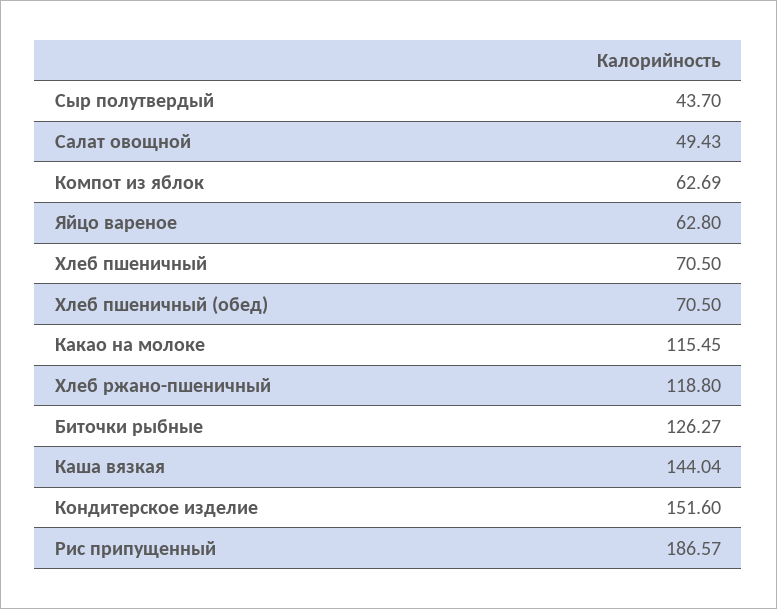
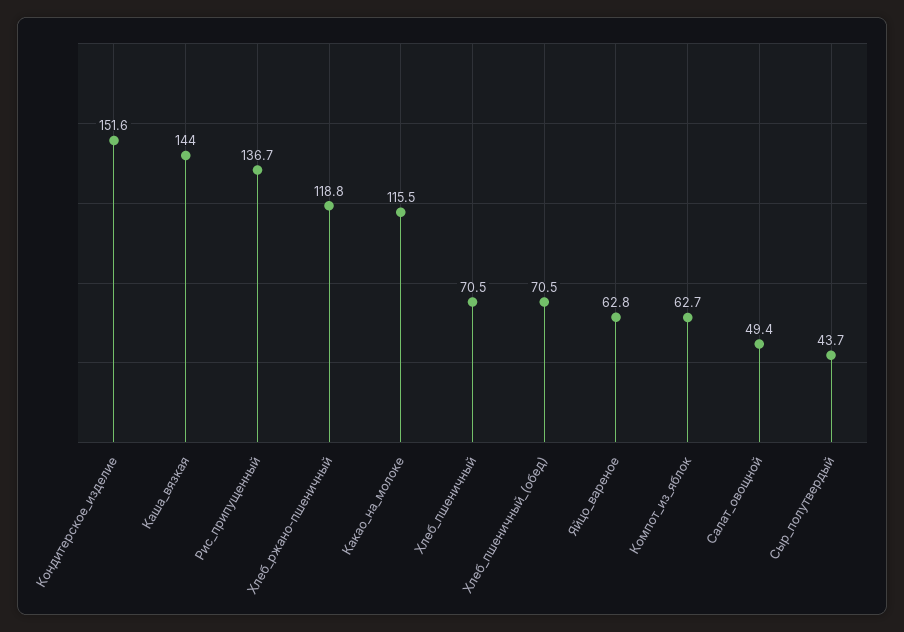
Биточки рыбные: 126.27 -> none
Рис припущенный: 186.57 -> 136.7

